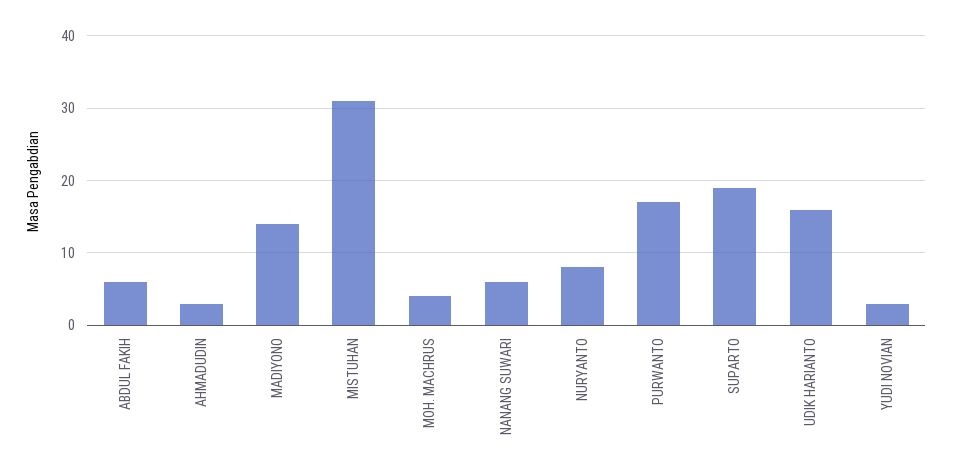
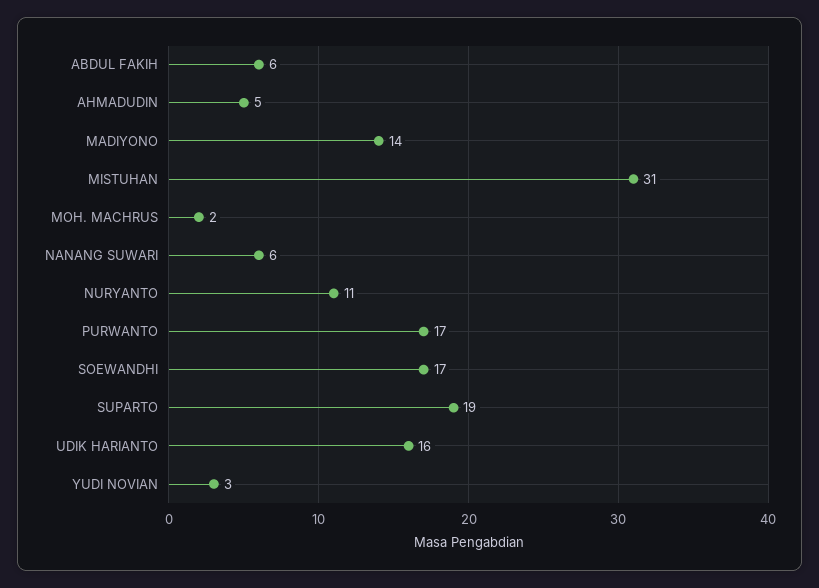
AHMADUDIN: 3 -> 5
MOH. MACHRUS: 4 -> 2
NURYANTO: 8 -> 11
SOEWANDHI: none -> 17

